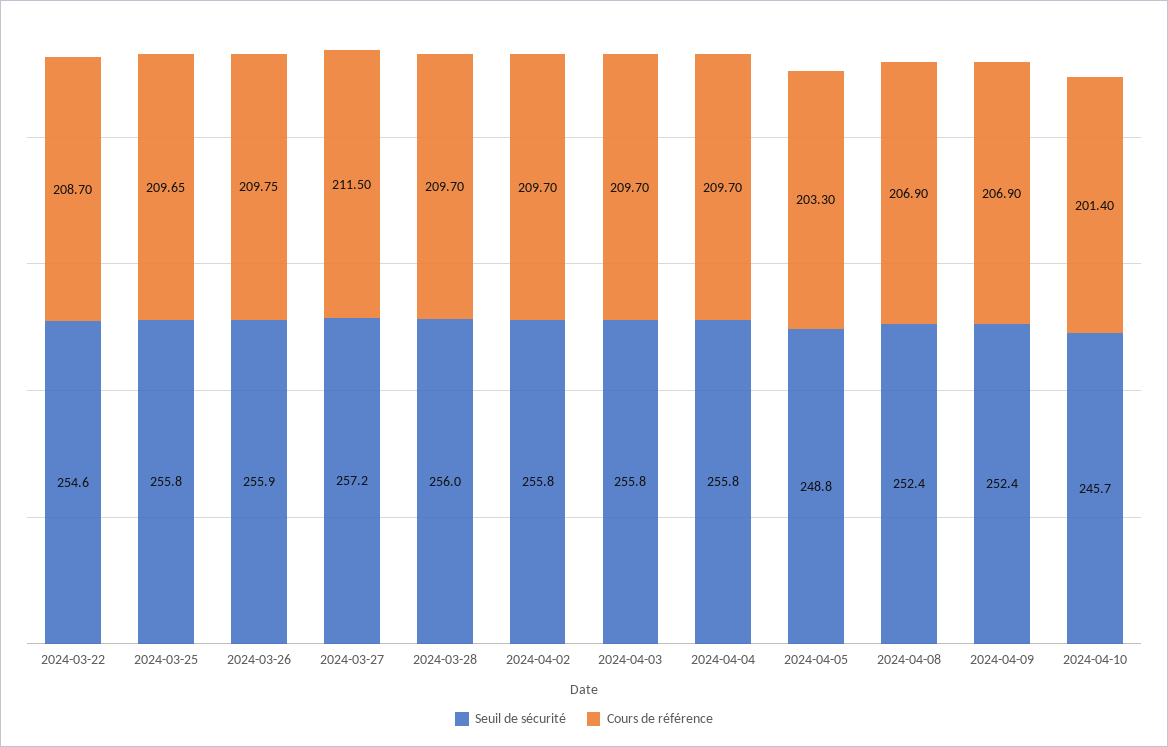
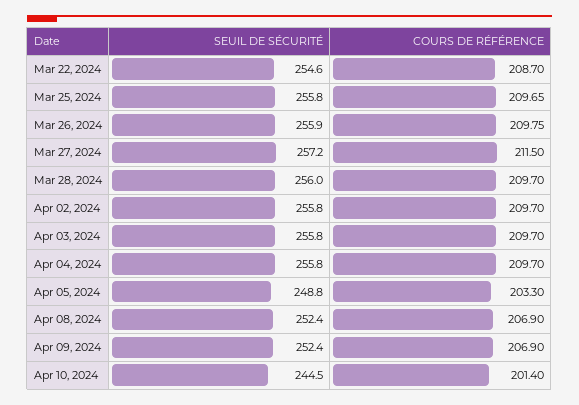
Seuil de sécurité, 2024-04-10: 245.7 -> 244.5

